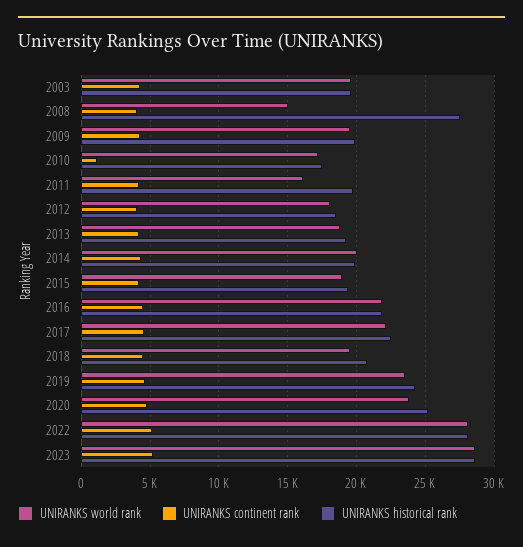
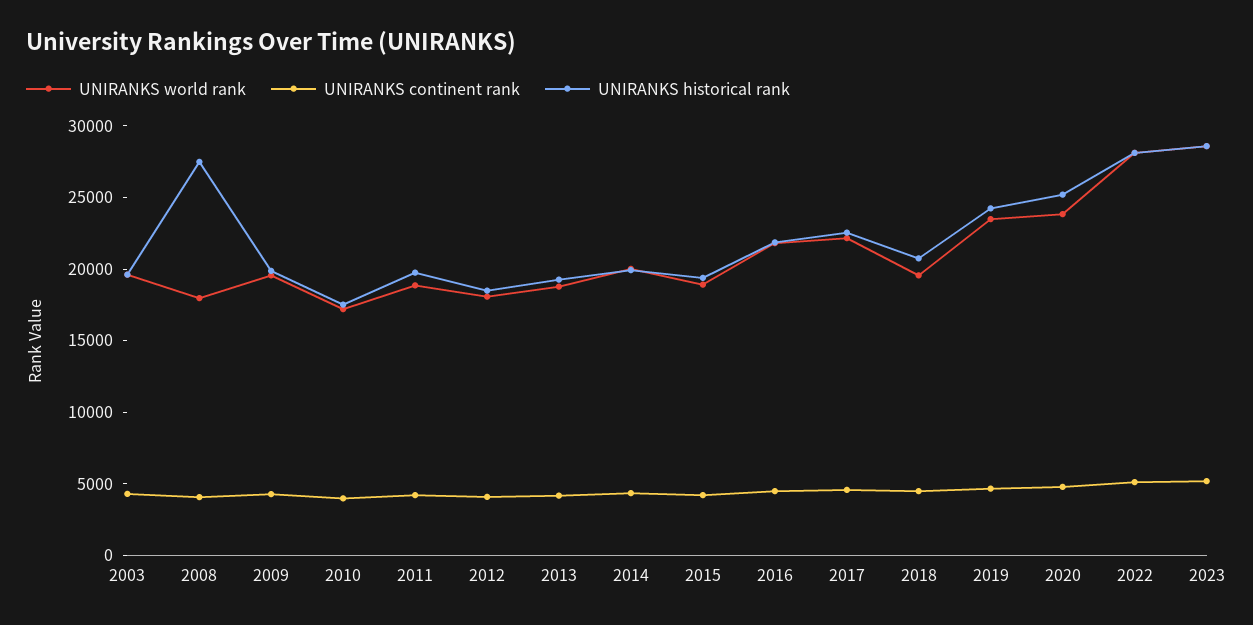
UNIRANKS world rank, 2008: 15000 -> 18000
UNIRANKS continent rank, 2010: 1000 -> 4000
UNIRANKS world rank, 2011: 16000 -> 19000

